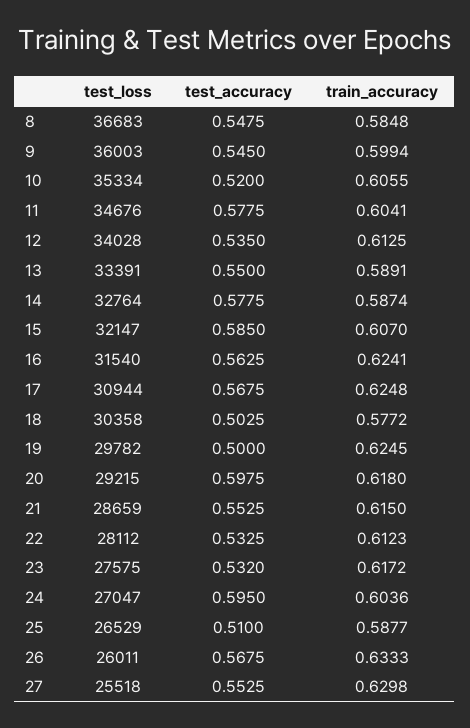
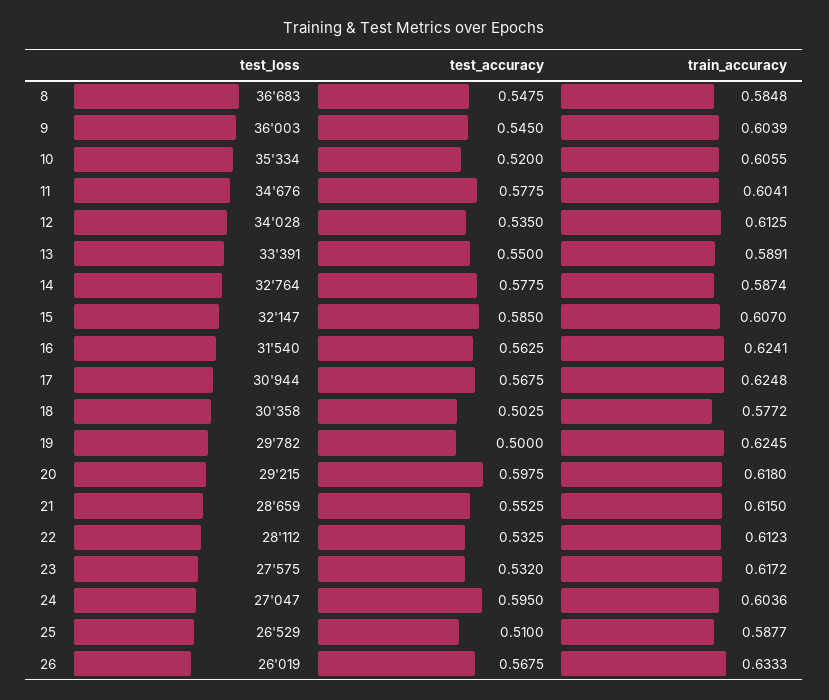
train_accuracy, 9: 0.5994 -> 0.6039
test_loss, 26: 26011 -> 26019
test_loss, 27: 25518 -> none
test_accuracy, 27: 0.5525 -> none
train_accuracy, 27: 0.6298 -> none

